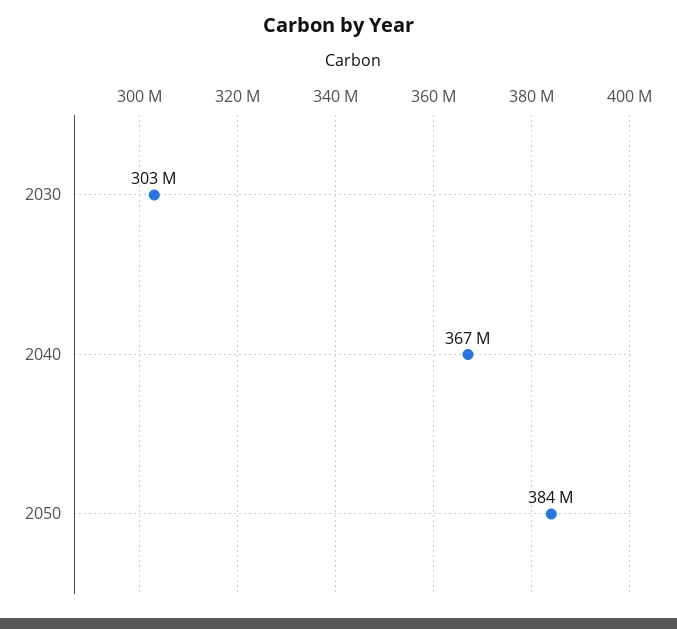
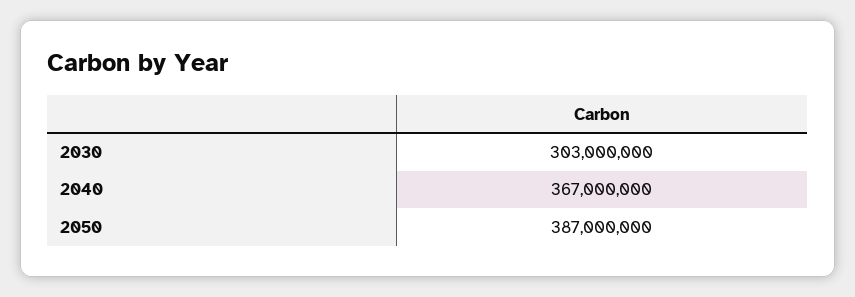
2050: 384000000 -> 387000000

